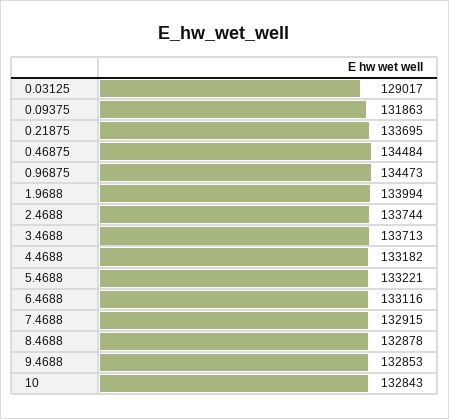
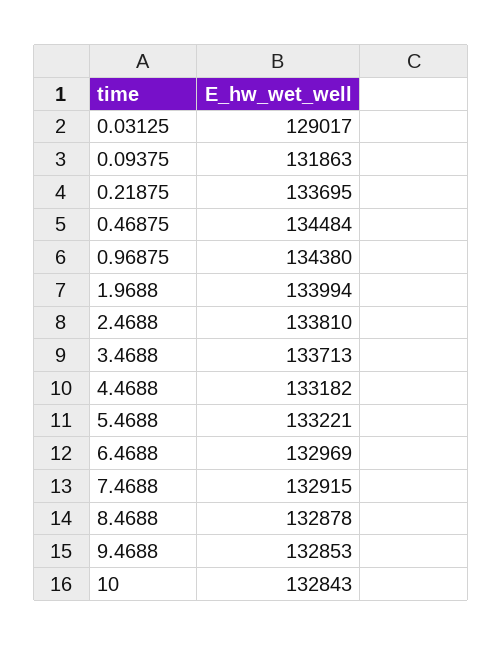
0.96875: 134473 -> 134380
2.4688: 133744 -> 133810
6.4688: 133116 -> 132969

